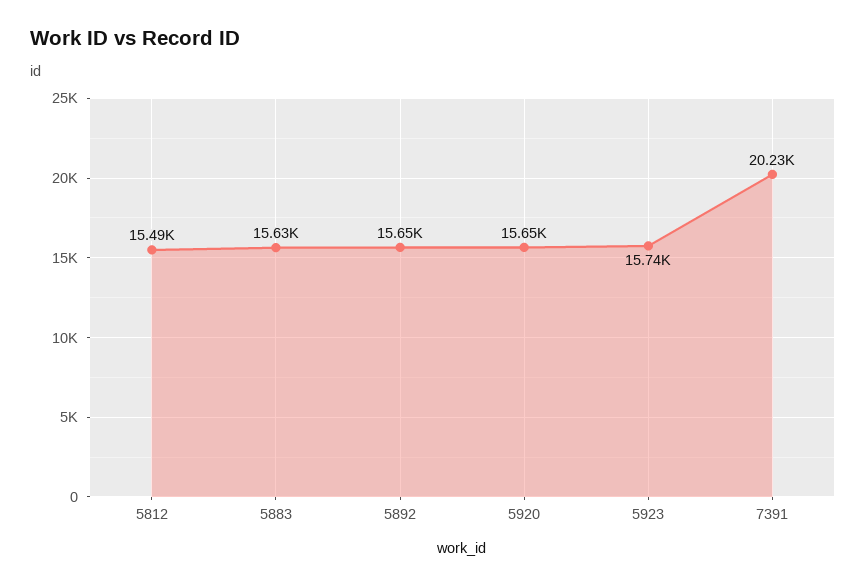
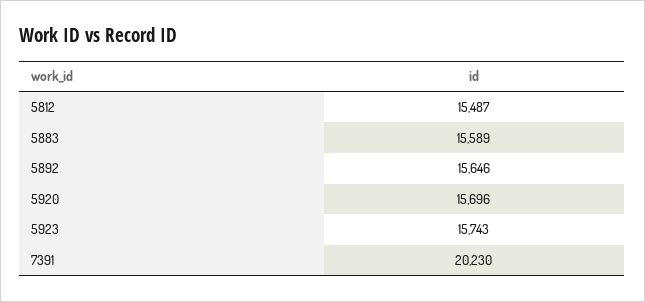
5883: 15630 -> 15589
5920: 15650 -> 15696

